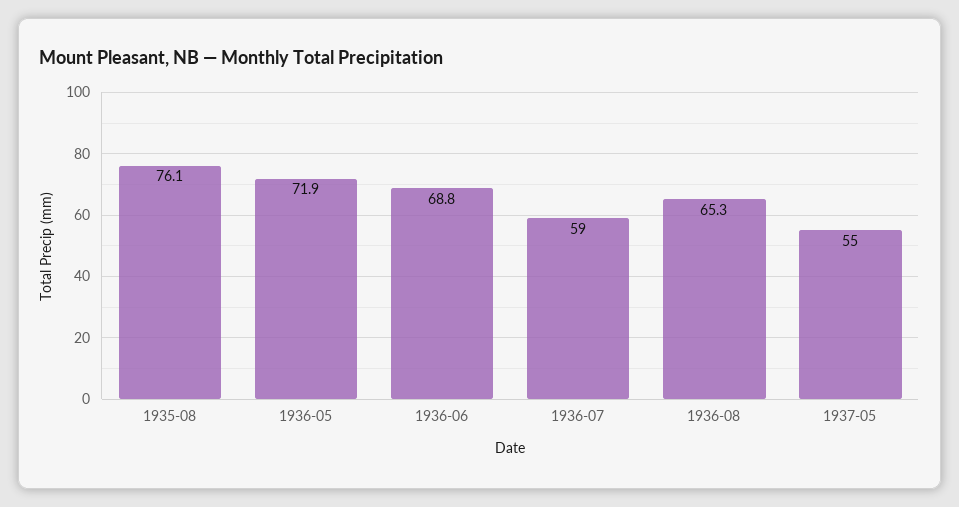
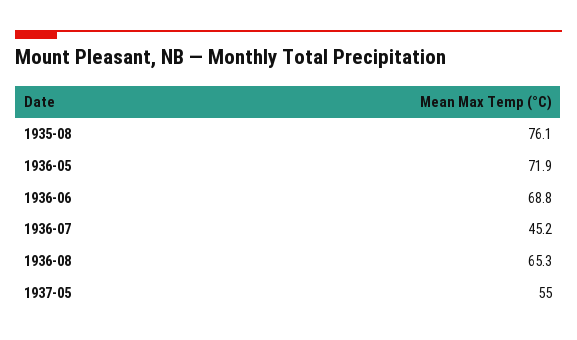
1936-07: 59 -> 45.2

